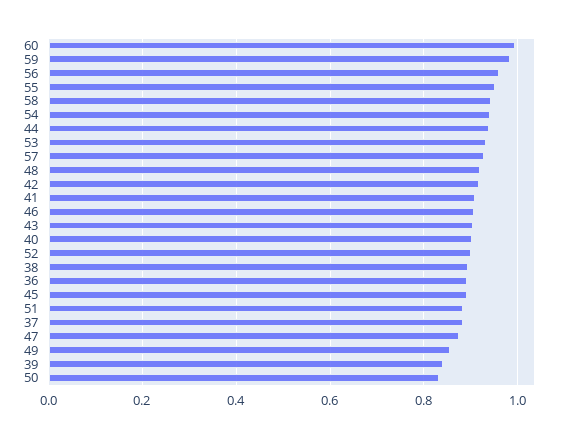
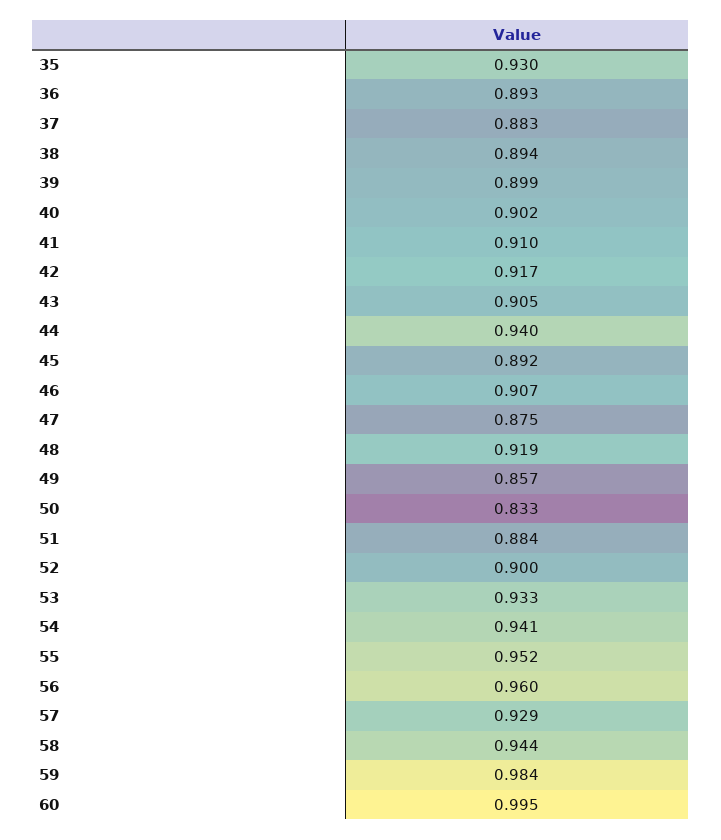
39: 0.84 -> 0.899
35: none -> 0.93

